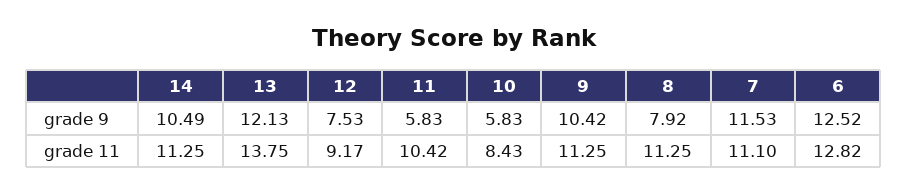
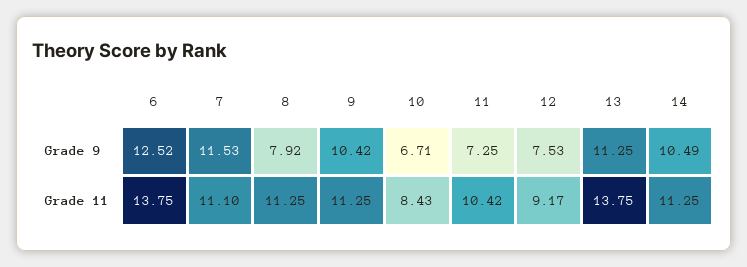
13, grade 9: 12.13 -> 11.25
11, grade 9: 5.83 -> 7.25
10, grade 9: 5.83 -> 6.71
6, grade 11: 12.82 -> 13.75

